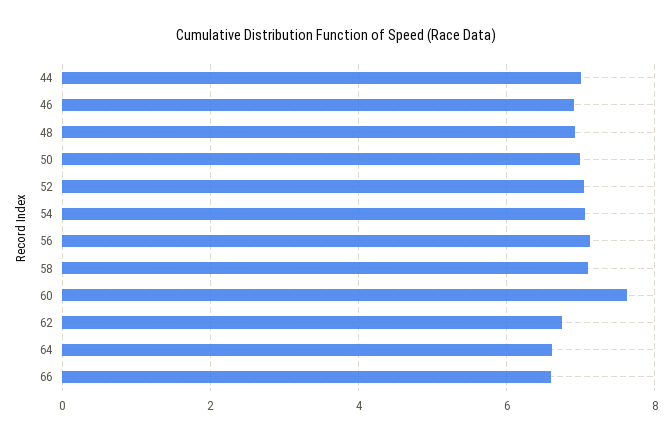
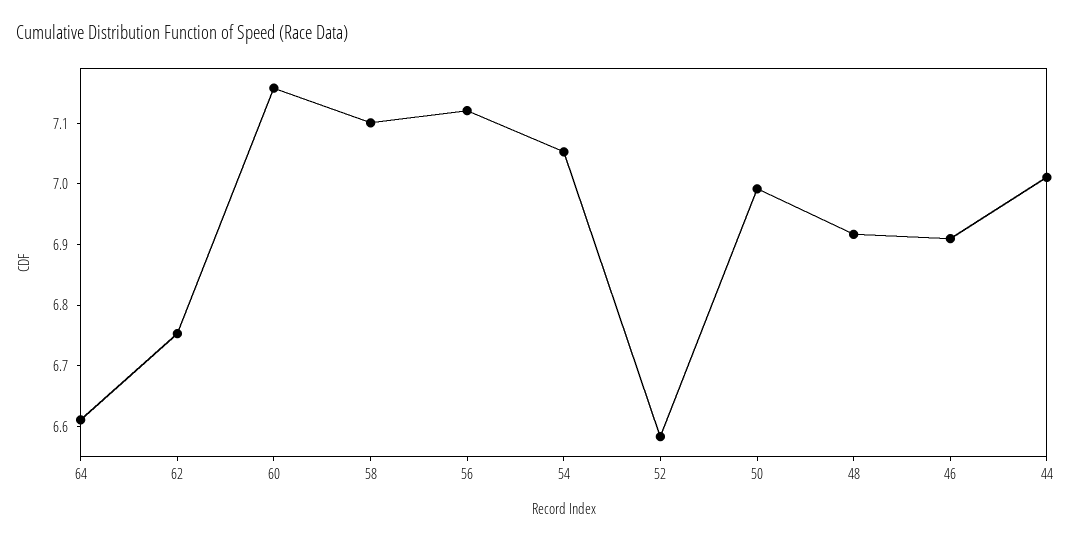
52: 7 -> 6.58
60: 7.6 -> 7.16
66: 6.6 -> none

